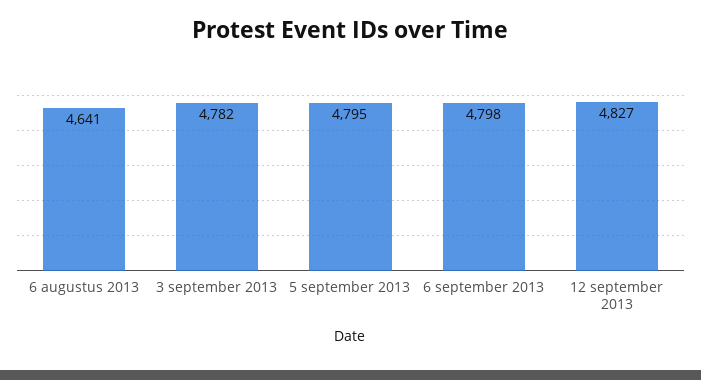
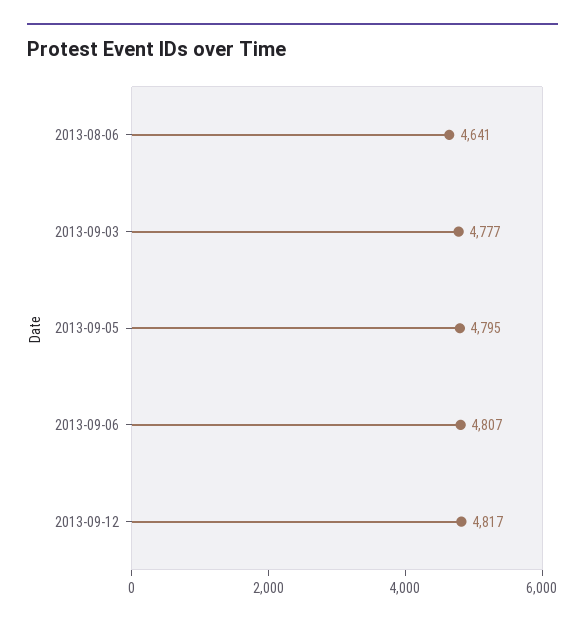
3 september 2013: 4782 -> 4777
6 september 2013: 4798 -> 4807
12 september 2013: 4827 -> 4817

